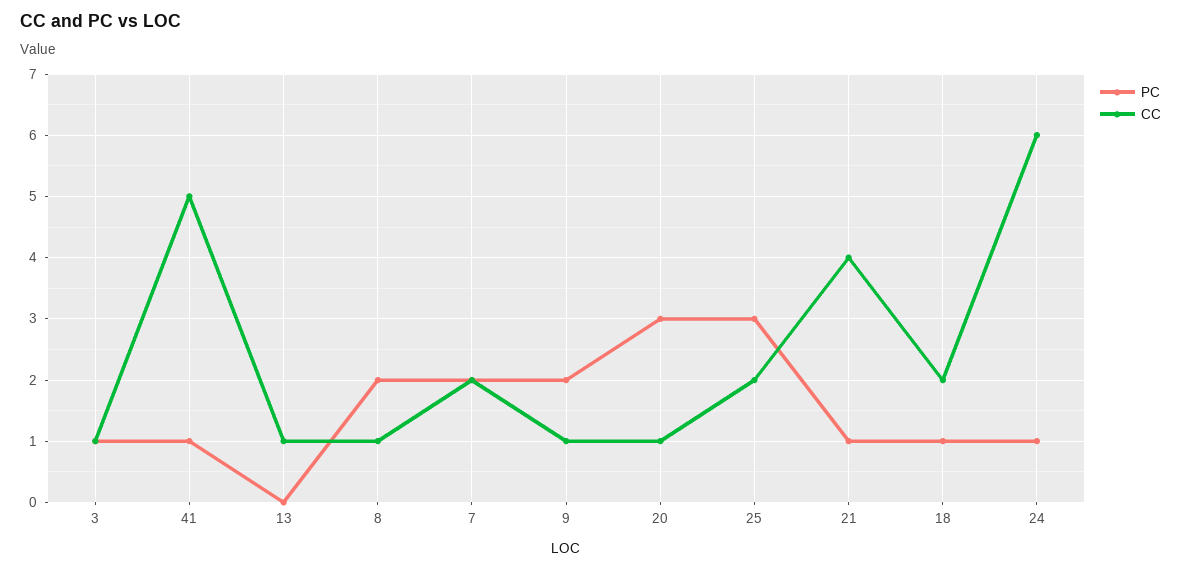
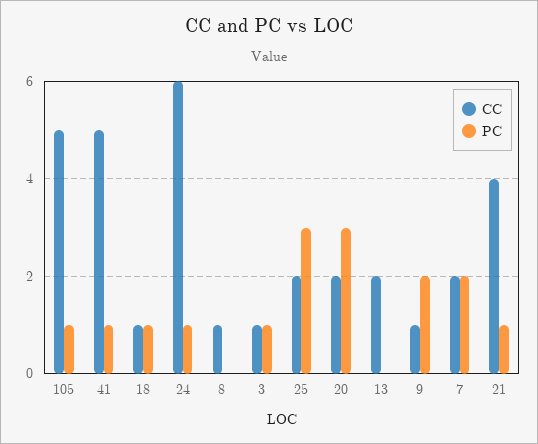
CC, 13: 1 -> 2
PC, 8: 2 -> 0
CC, 20: 1 -> 2
CC, 18: 2 -> 1
CC, 105: none -> 5
PC, 105: none -> 1

